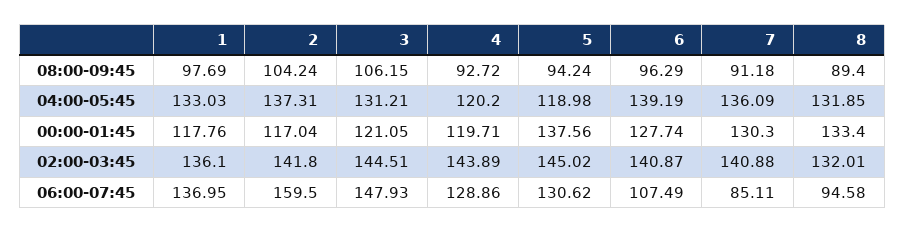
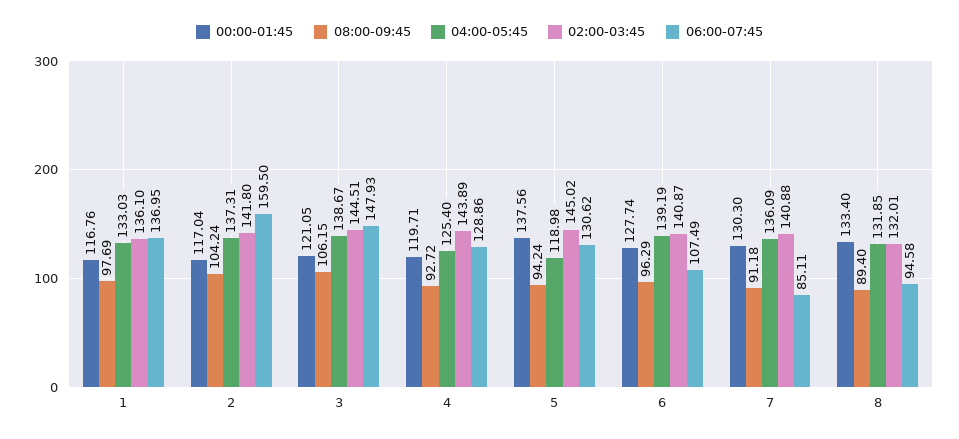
04:00-05:45, 3: 131.21 -> 138.67
04:00-05:45, 4: 120.2 -> 125.4
00:00-01:45, 1: 117.76 -> 116.76

